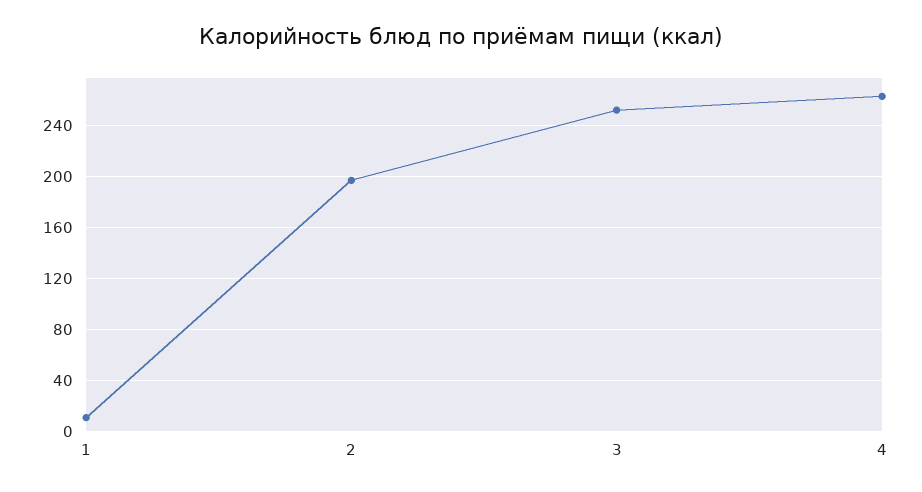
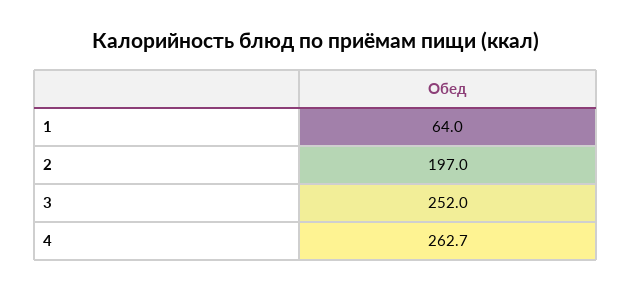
1: 10 -> 64

